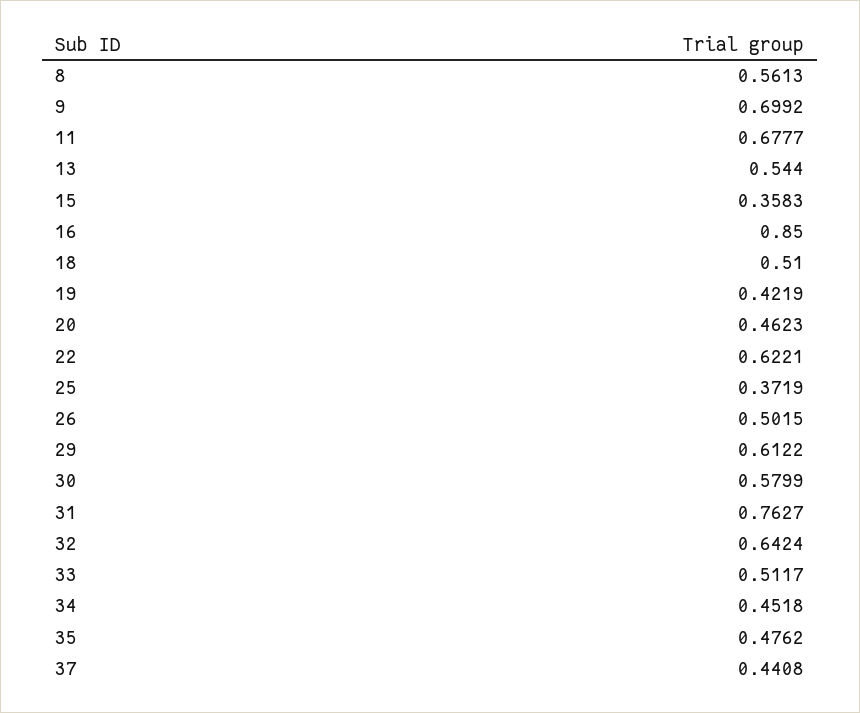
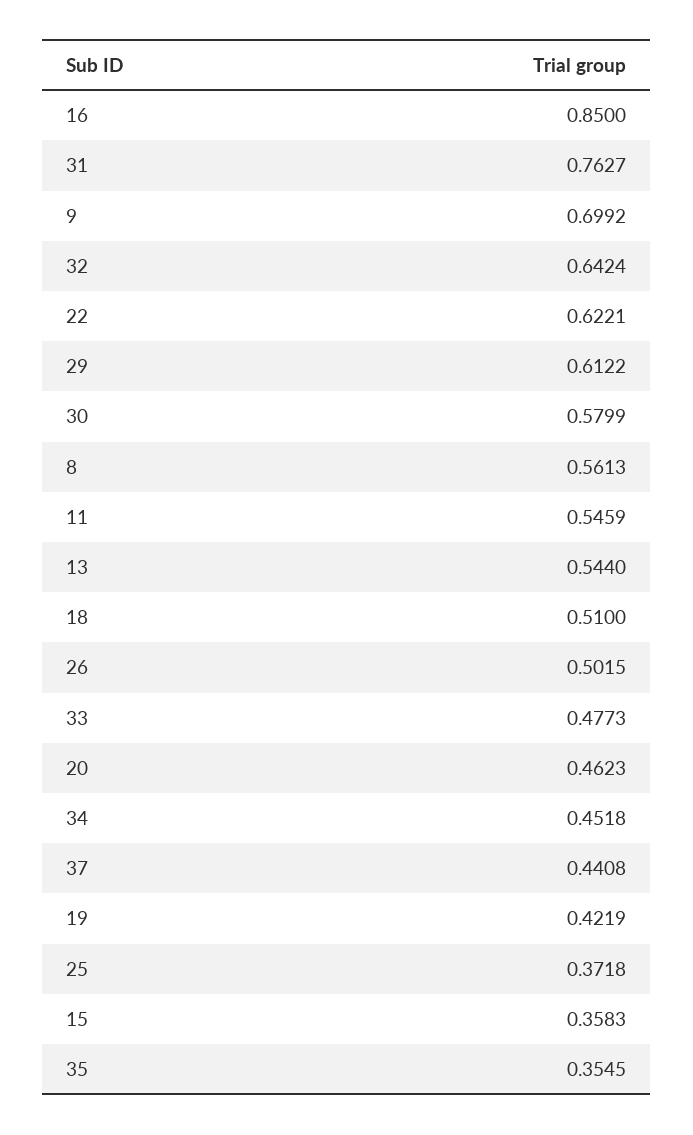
11: 0.6777 -> 0.5459
25: 0.3719 -> 0.3718
33: 0.5117 -> 0.4773
35: 0.4762 -> 0.3545

